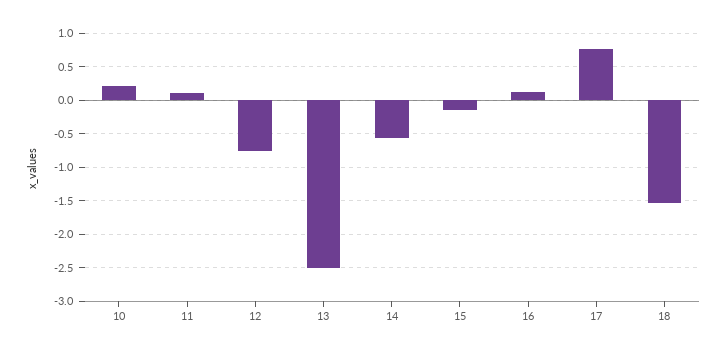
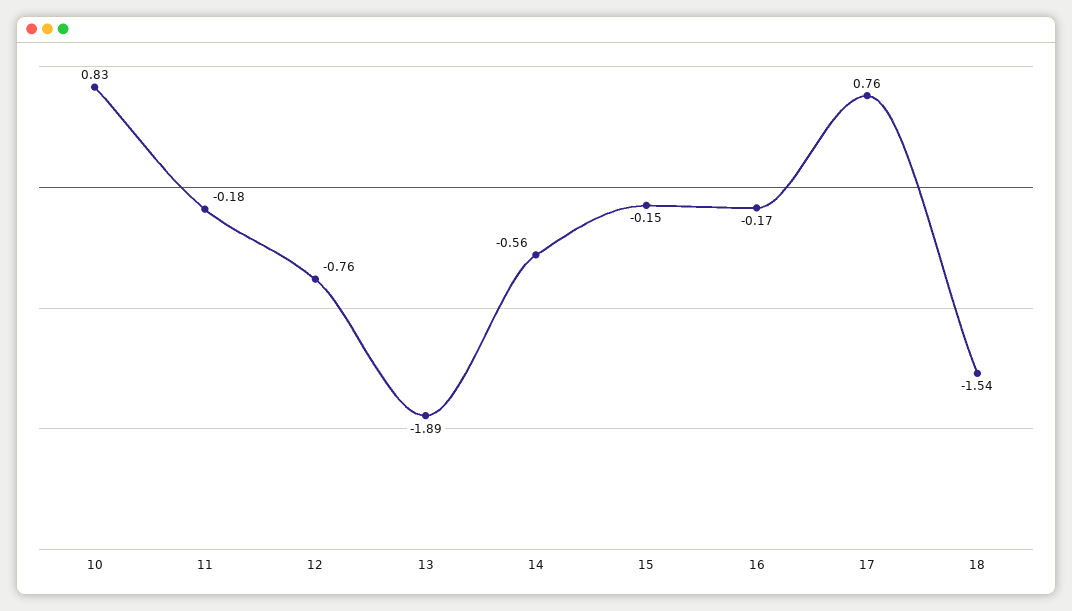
10: 0.2 -> 0.83
11: 0.1 -> -0.18
13: -2.5 -> -1.89
16: 0.1 -> -0.17

